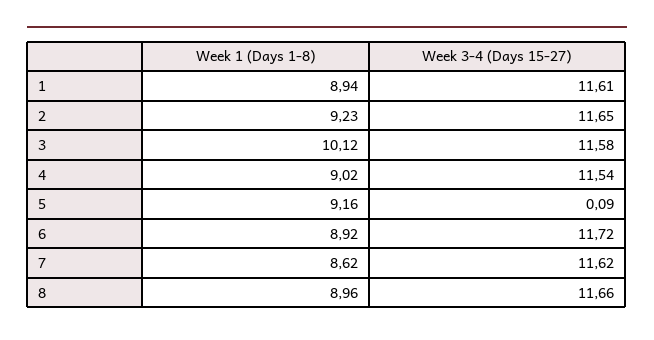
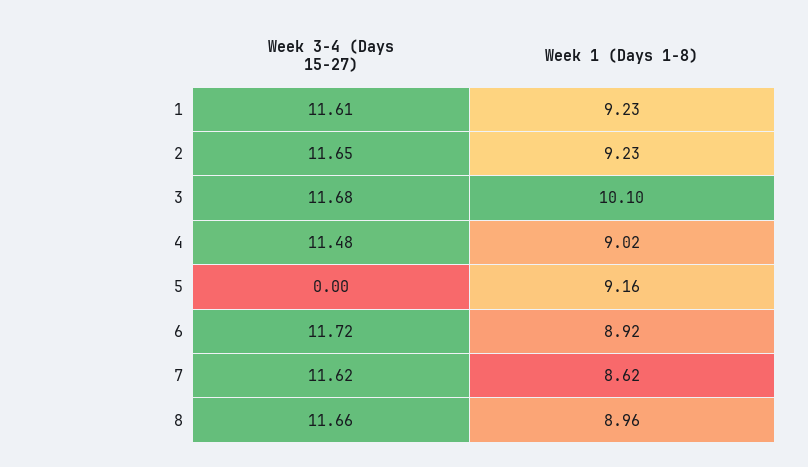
Week 1 (Days 1-8), 1: 8.94 -> 9.23
Week 1 (Days 1-8), 3: 10.12 -> 10.1
Week 3-4 (Days 15-27), 3: 11.58 -> 11.68
Week 3-4 (Days 15-27), 4: 11.54 -> 11.48
Week 3-4 (Days 15-27), 5: 0.09 -> 0

